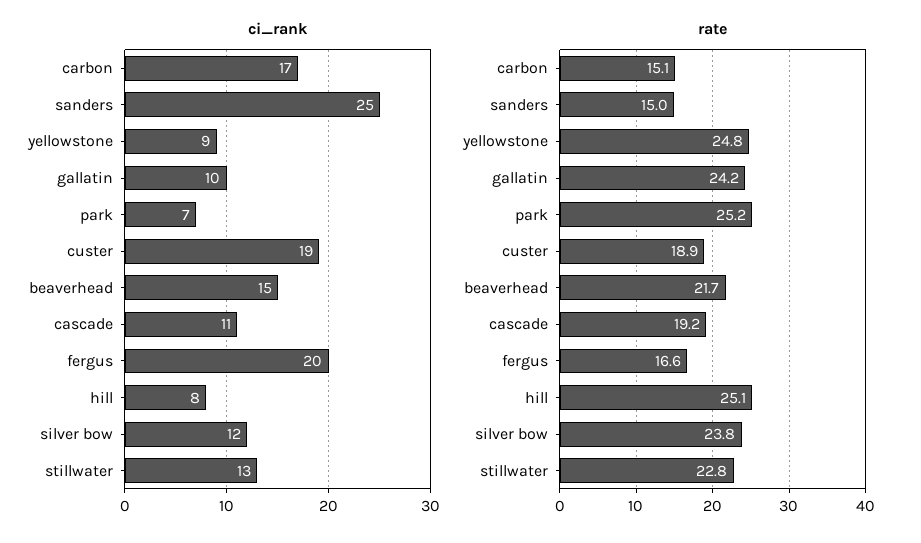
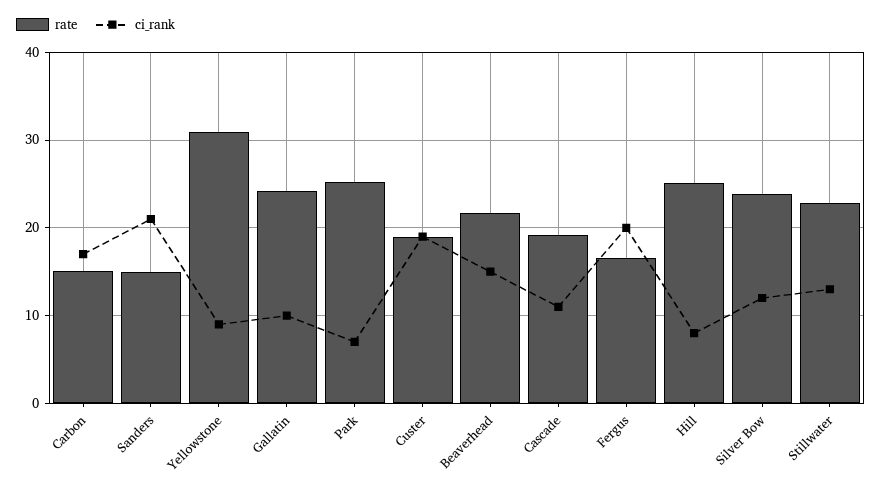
ci_rank, sanders: 25 -> 21
rate, yellowstone: 24.8 -> 31

